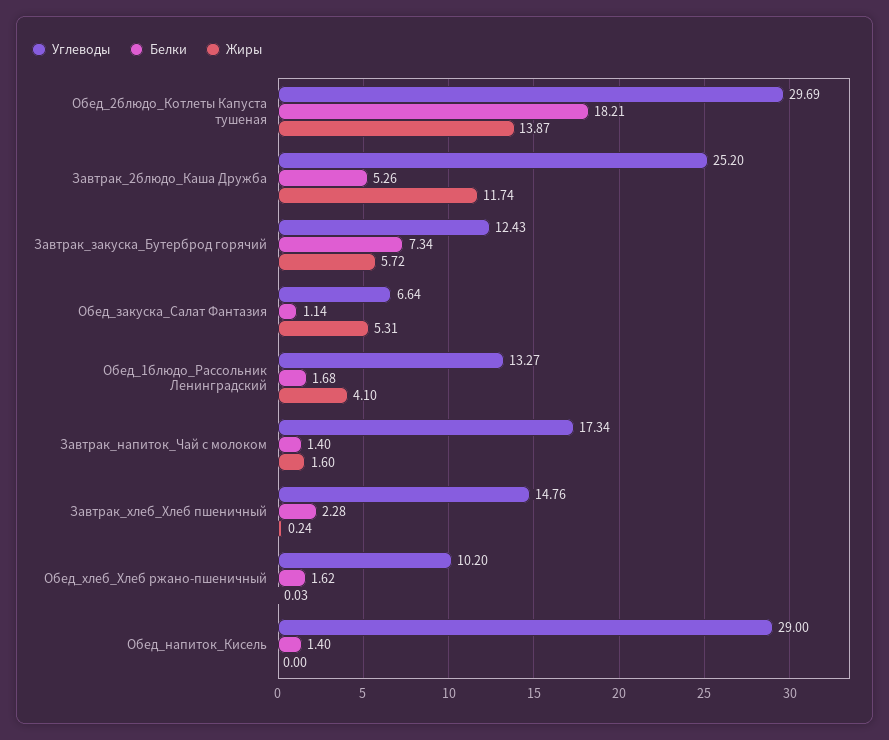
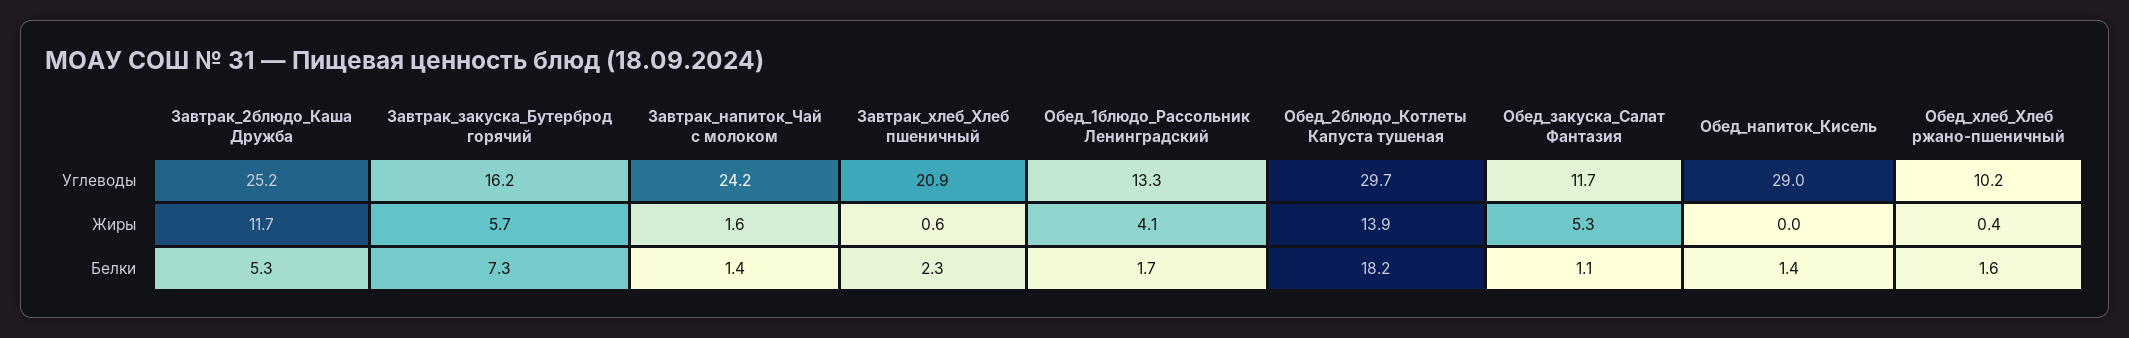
Углеводы, Завтрак_закуска_Бутерброд горячий: 12.43 -> 16.2
Углеводы, Обед_закуска_Салат Фантазия: 6.64 -> 11.7
Углеводы, Завтрак_напиток_Чай с молоком: 17.34 -> 24.2
Углеводы, Завтрак_хлеб_Хлеб пшеничный: 14.76 -> 20.9
Жиры, Завтрак_хлеб_Хлеб пшеничный: 0.24 -> 0.6
Жиры, Обед_хлеб_Хлеб ржано-пшеничный: 0.03 -> 0.4

